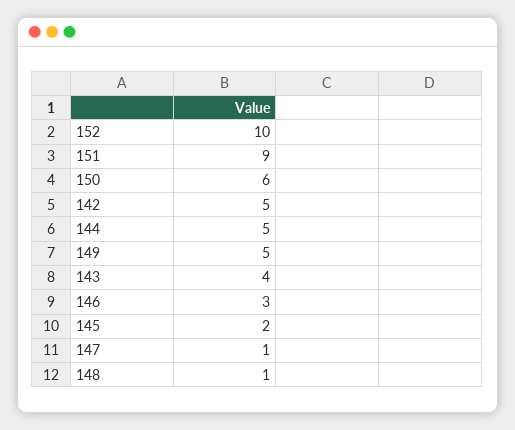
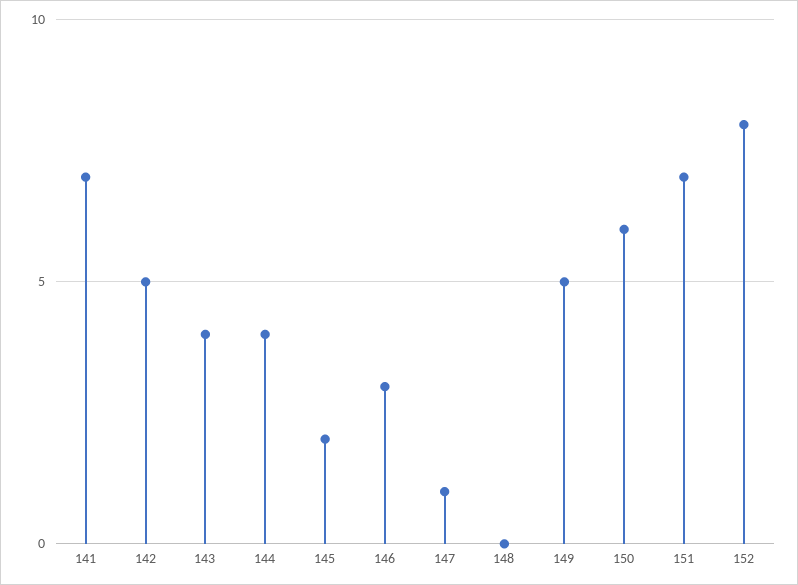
152: 10 -> 8
151: 9 -> 7
144: 5 -> 4
148: 1 -> 0
141: none -> 7

